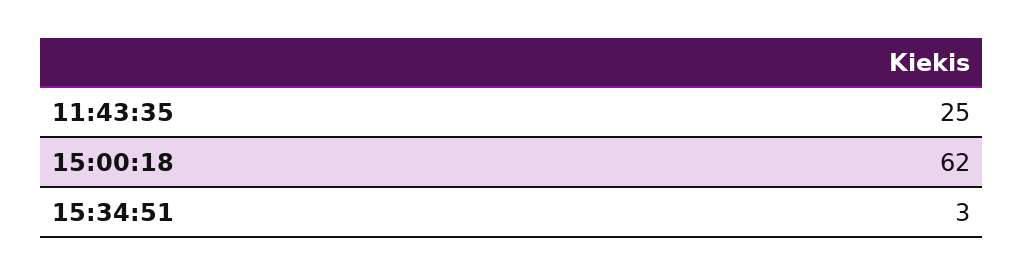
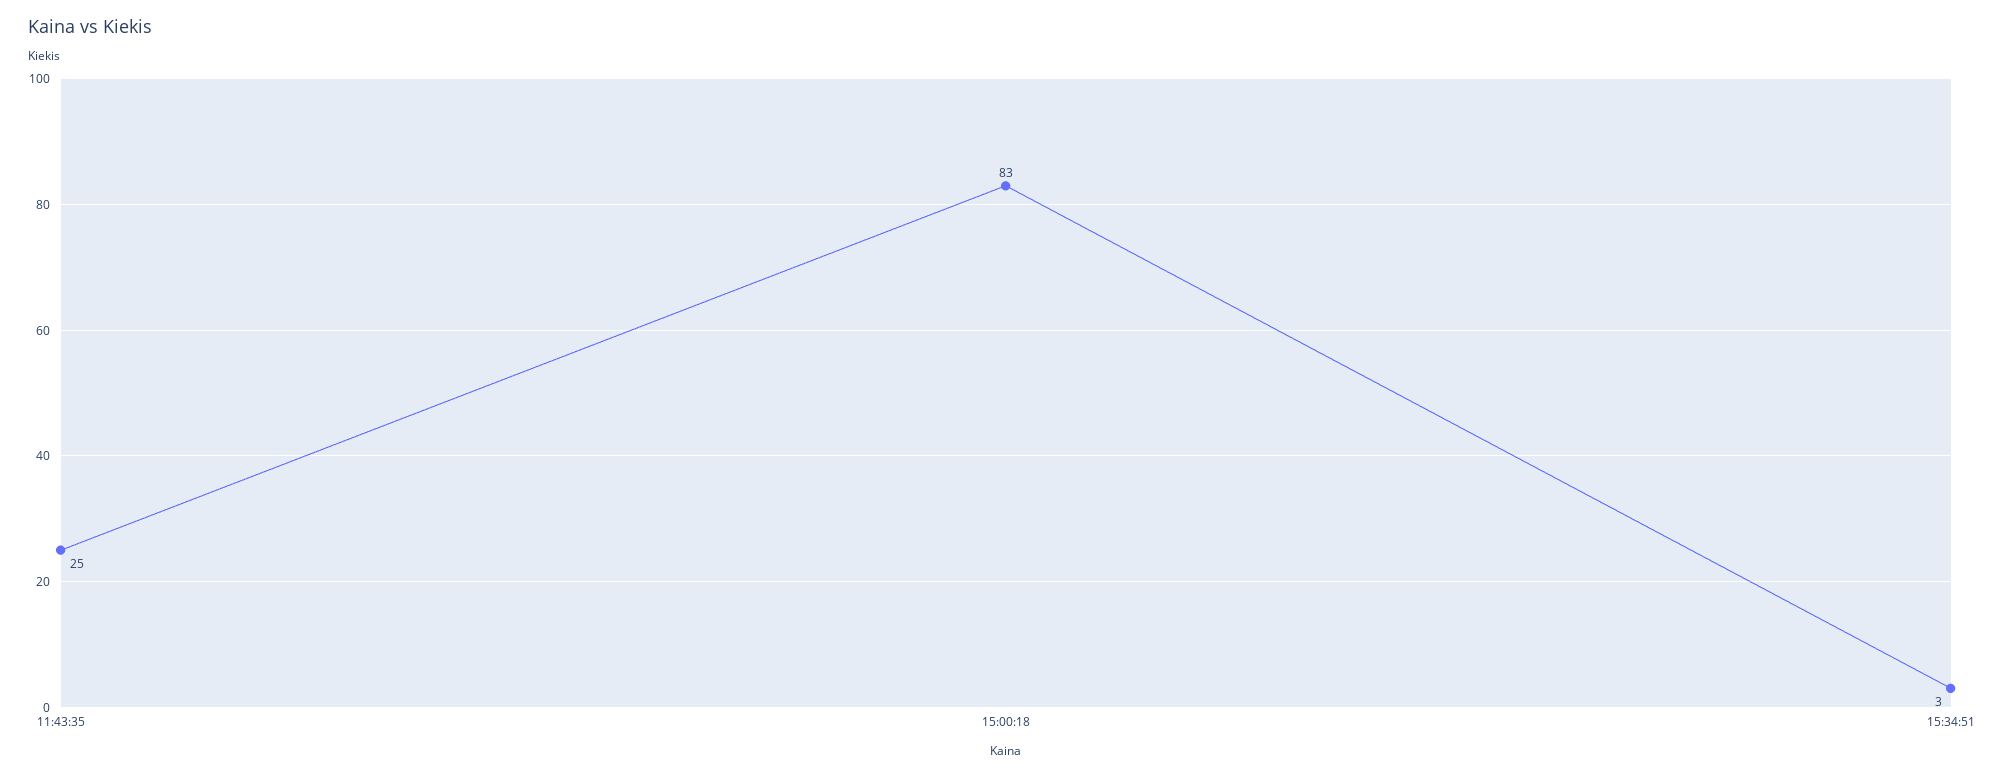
15:00:18: 62 -> 83

